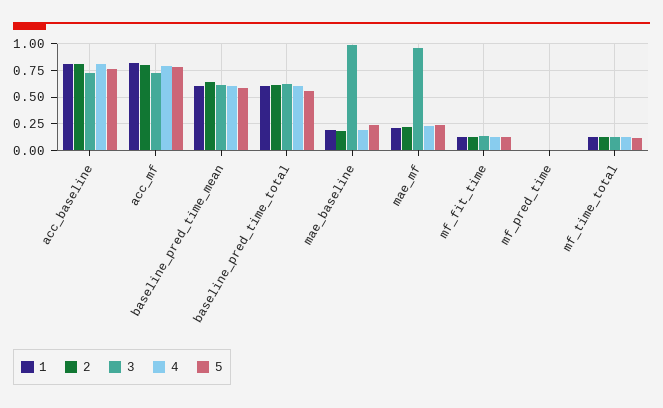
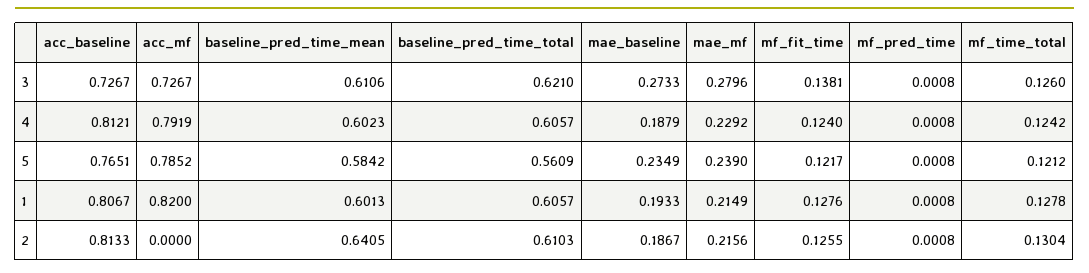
2, acc_mf: 0.75 -> 0
3, mae_baseline: 1 -> 0.2733
3, mae_mf: 1 -> 0.2796

